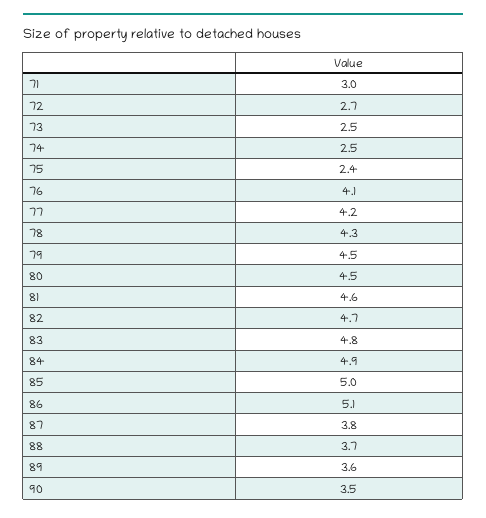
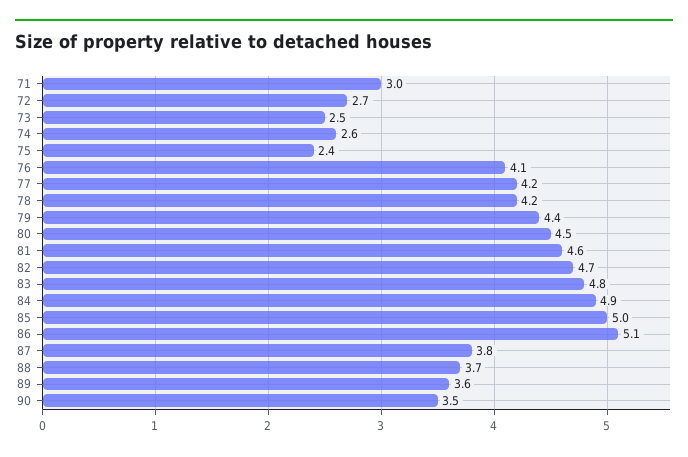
74: 2.5 -> 2.6
78: 4.3 -> 4.2
79: 4.5 -> 4.4

